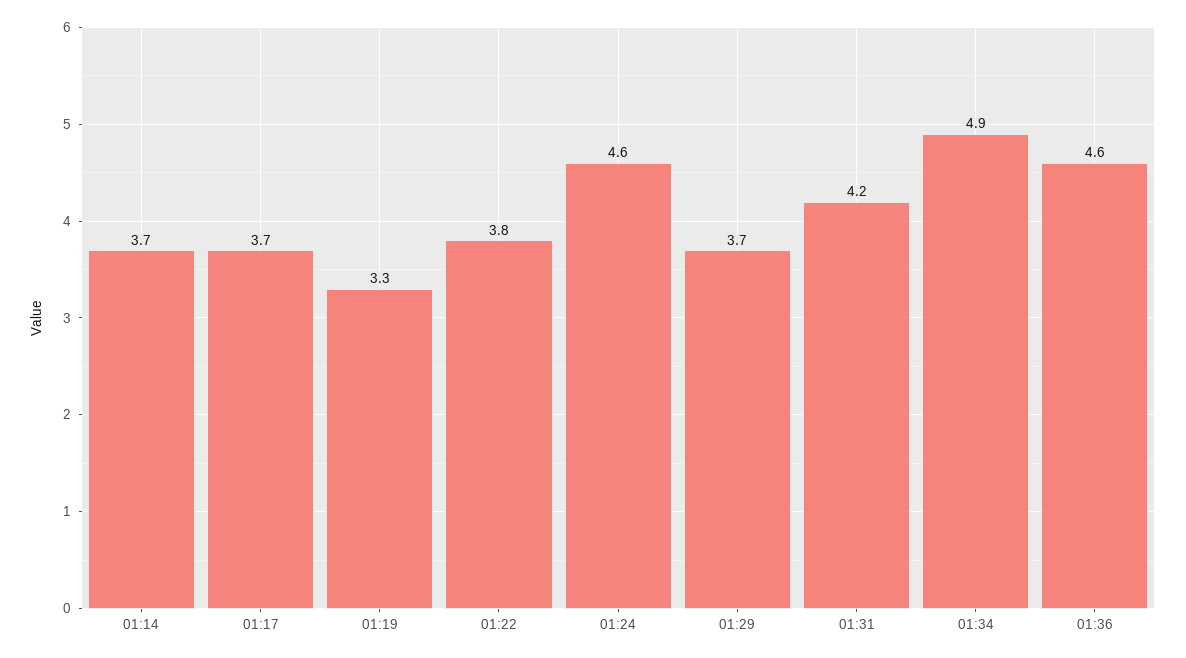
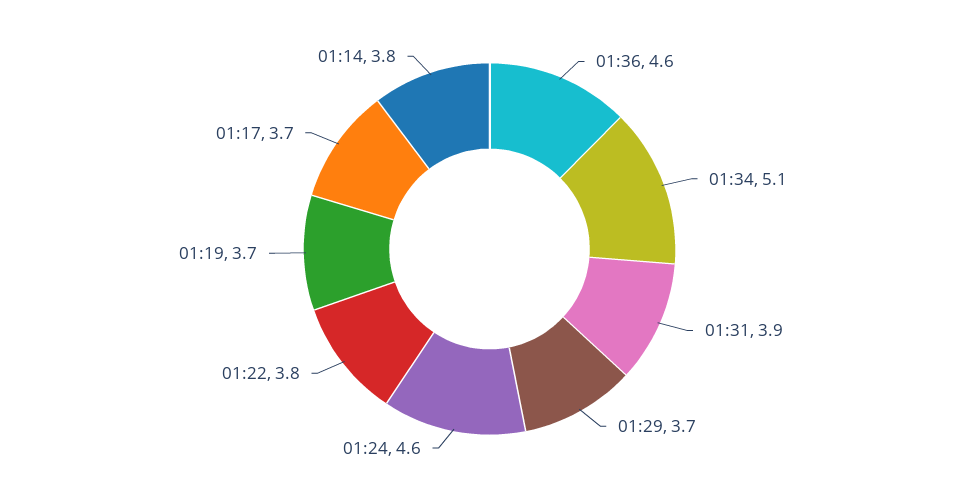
01:14: 3.7 -> 3.8
01:19: 3.3 -> 3.7
01:31: 4.2 -> 3.9
01:34: 4.9 -> 5.1

